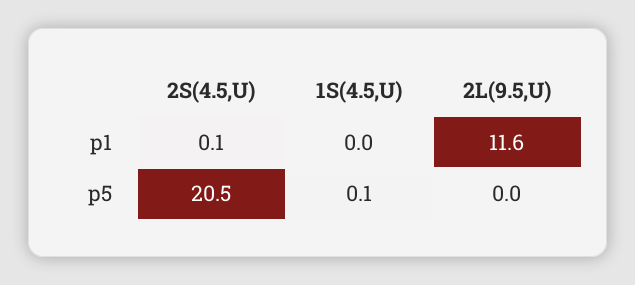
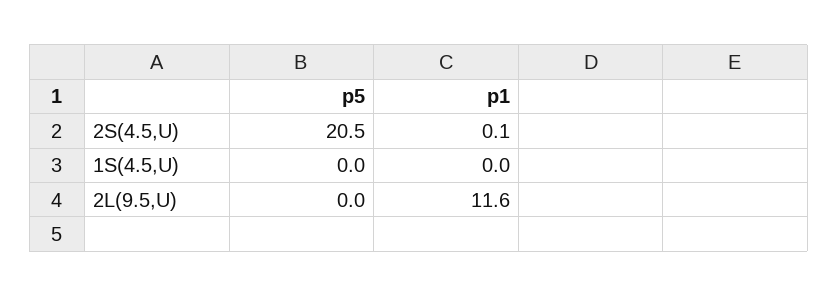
1S(4.5,U), p5: 0.1 -> 0

